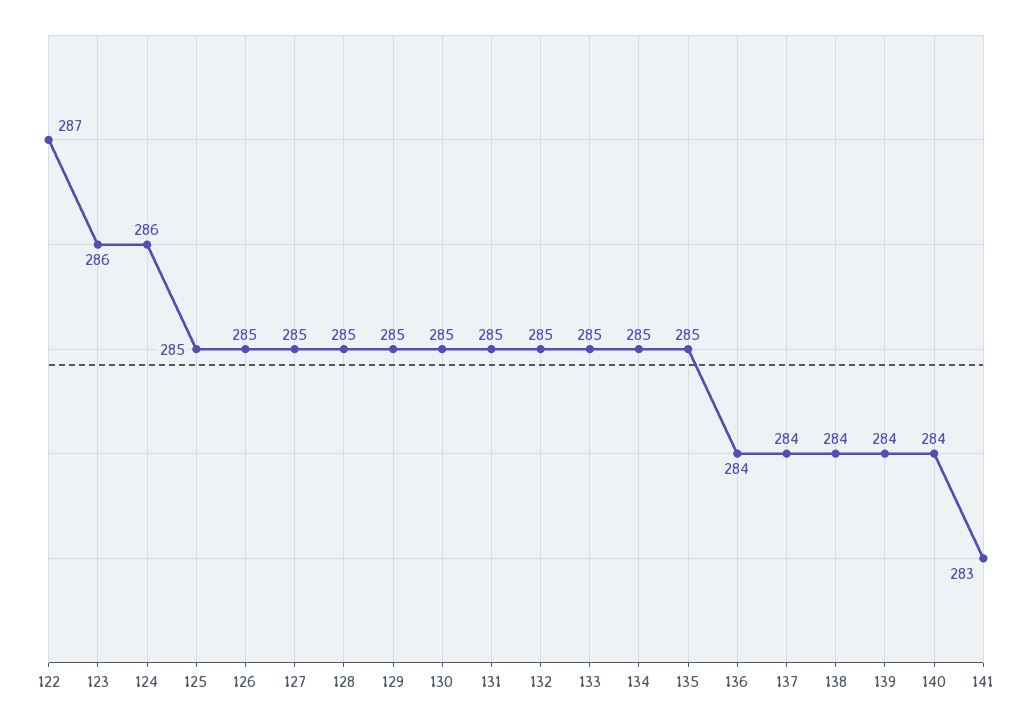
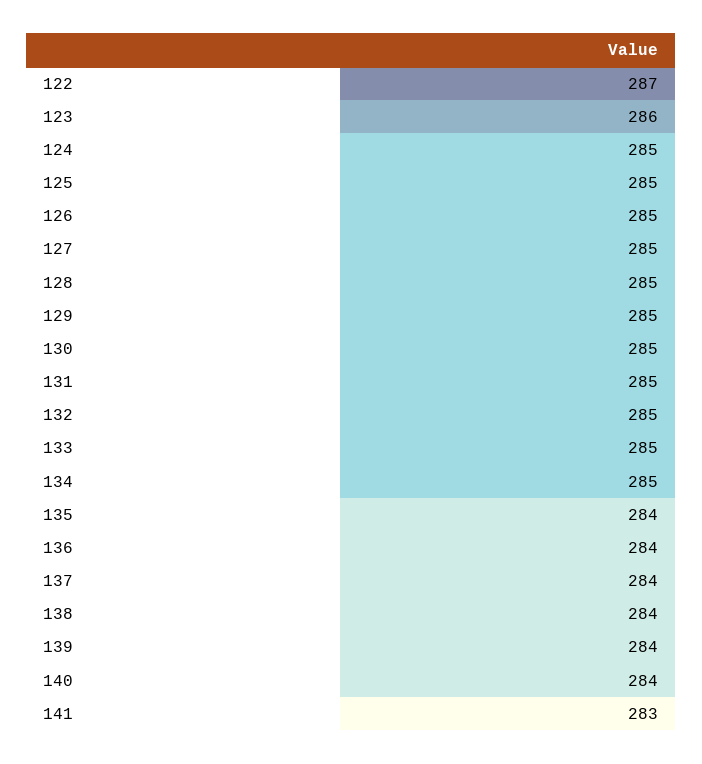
124: 286 -> 285
135: 285 -> 284

